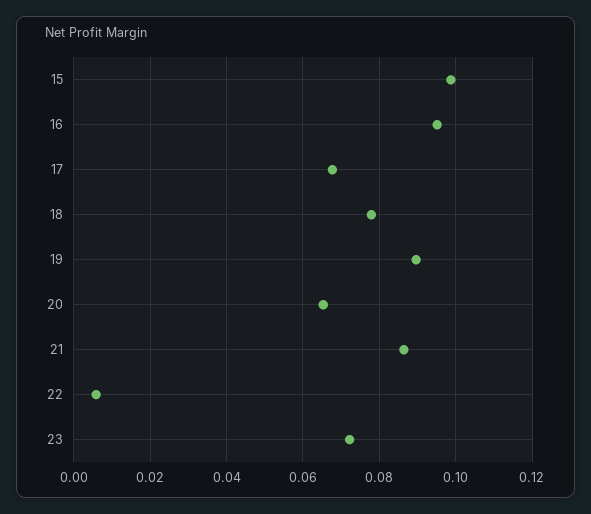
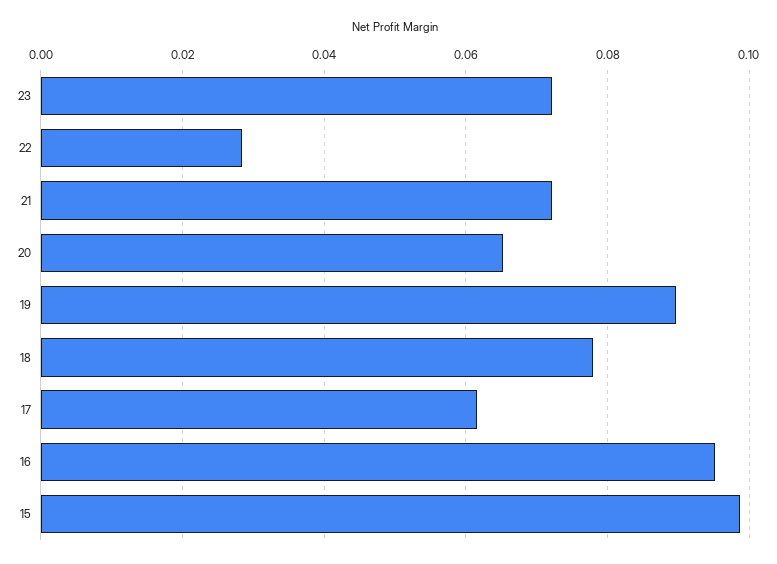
17: 0.068 -> 0.062
21: 0.086 -> 0.072
22: 0.006 -> 0.028

